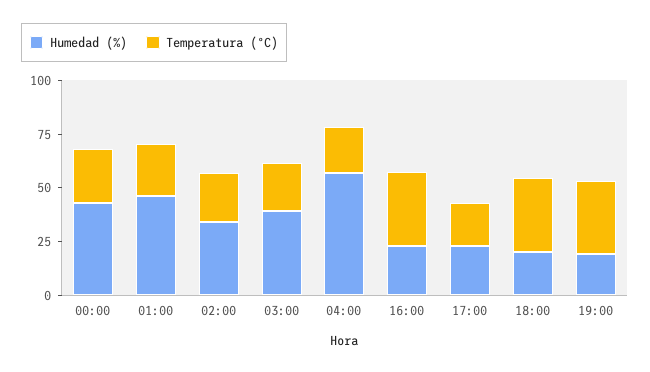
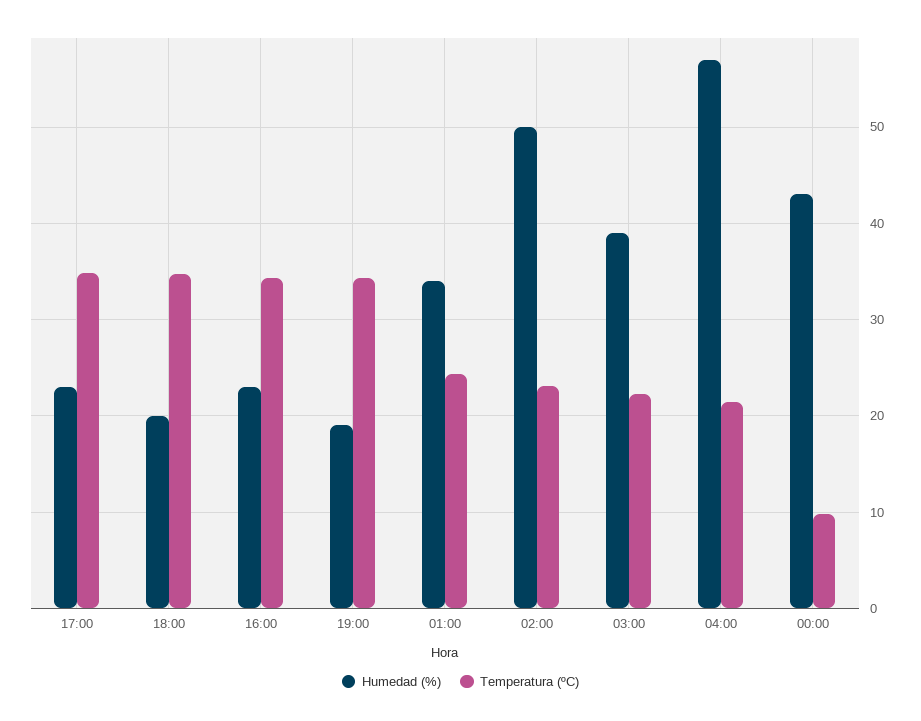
Temperatura (ºC), 00:00: 25 -> 10
Humedad (%), 01:00: 45 -> 34
Humedad (%), 02:00: 35 -> 50
Temperatura (ºC), 17:00: 20 -> 35

